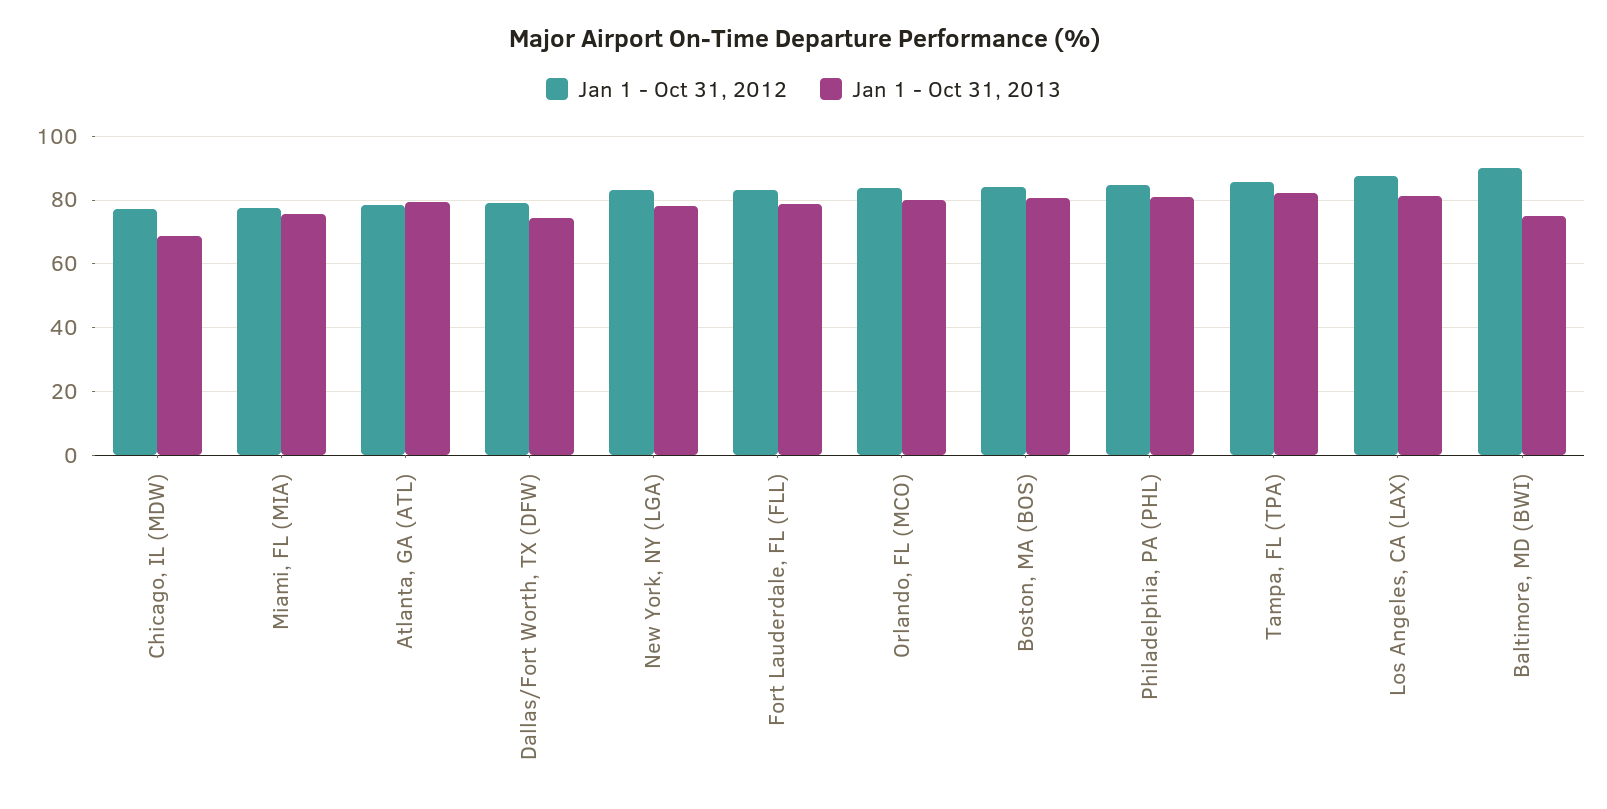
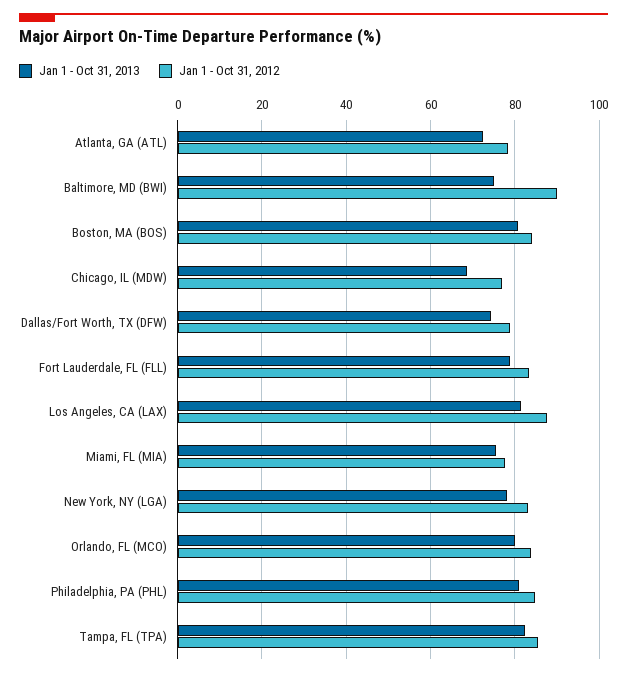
Jan 1 - Oct 31, 2013, Atlanta, GA (ATL): 80 -> 72

